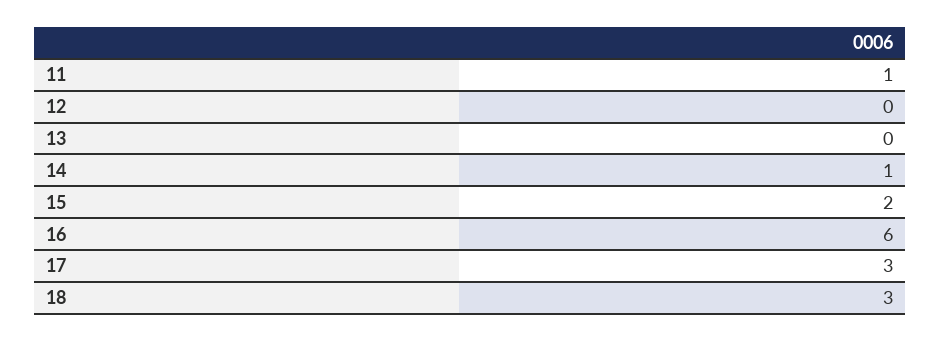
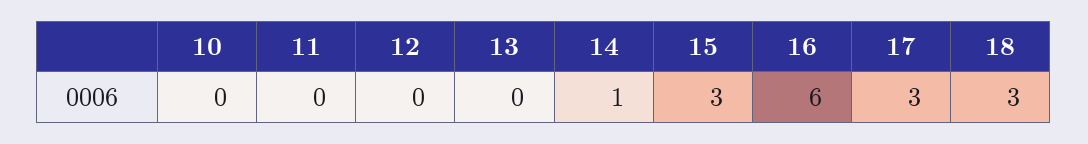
11: 1 -> 0
15: 2 -> 3
10: none -> 0

